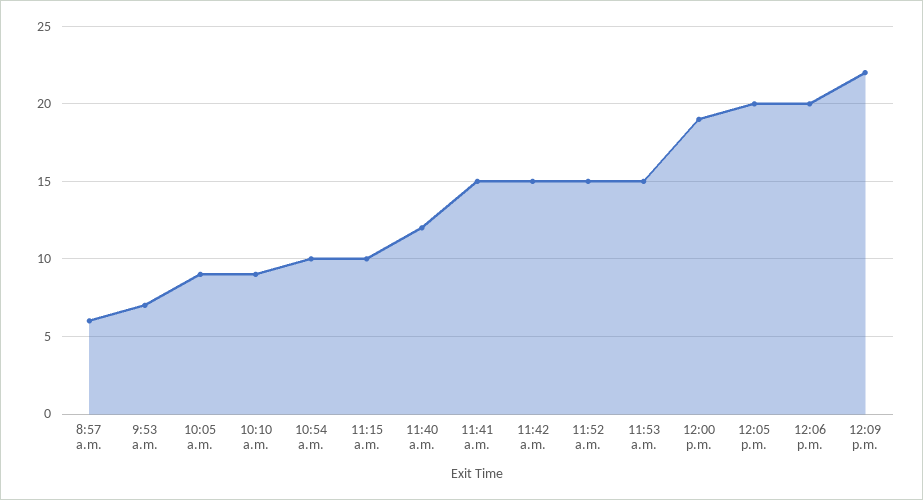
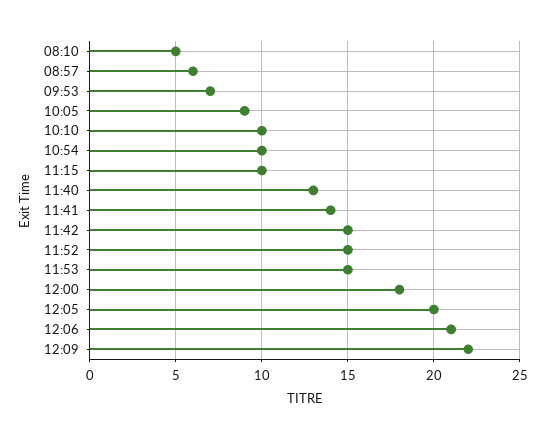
10:10 a.m.: 9 -> 10
11:40 a.m.: 12 -> 13
11:41 a.m.: 15 -> 14
12:00 p.m.: 19 -> 18
12:06 p.m.: 20 -> 21
08:10: none -> 5

